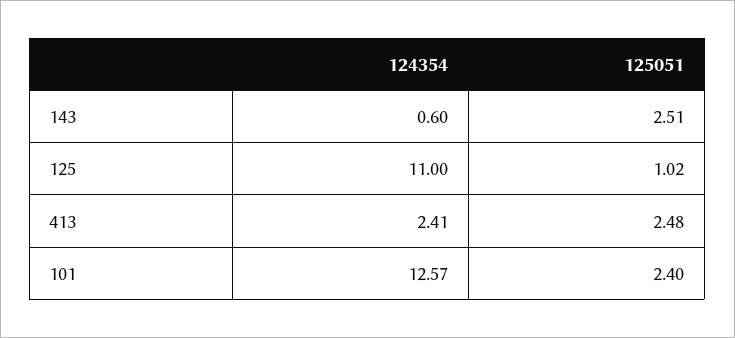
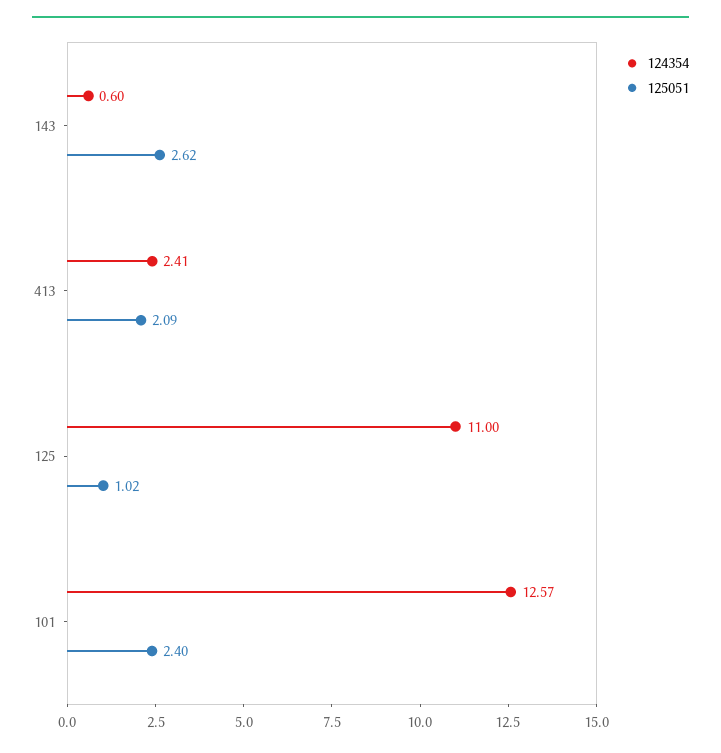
125051, 143: 2.51 -> 2.62
125051, 413: 2.48 -> 2.09

